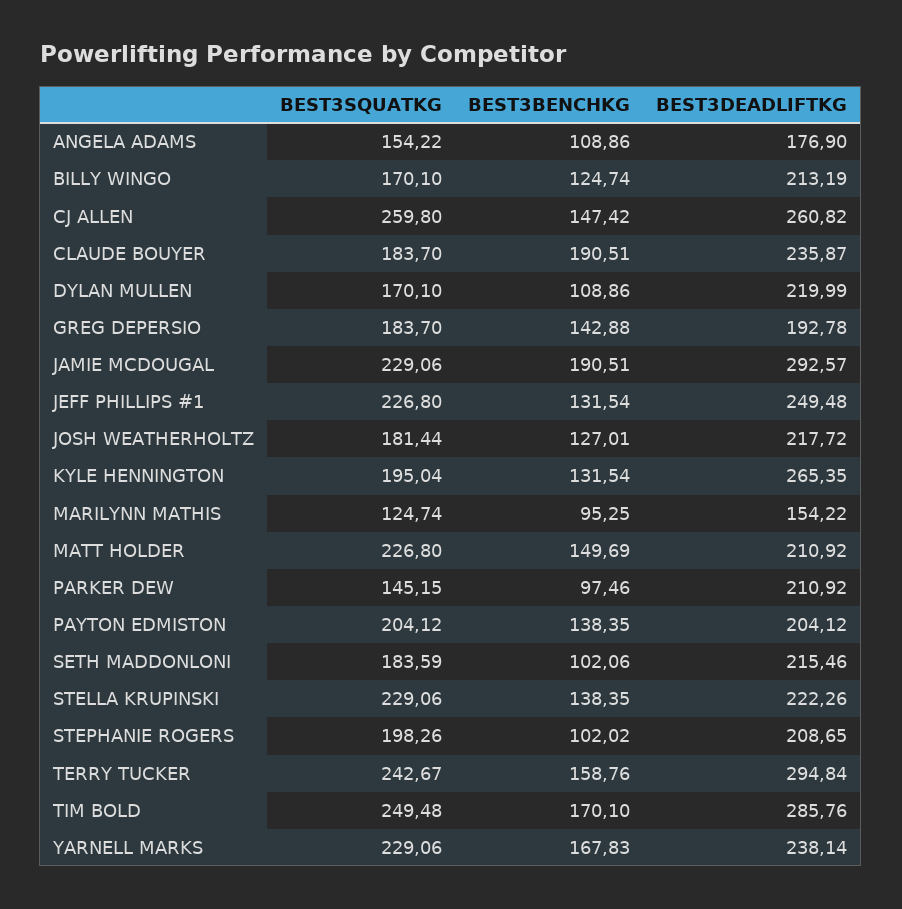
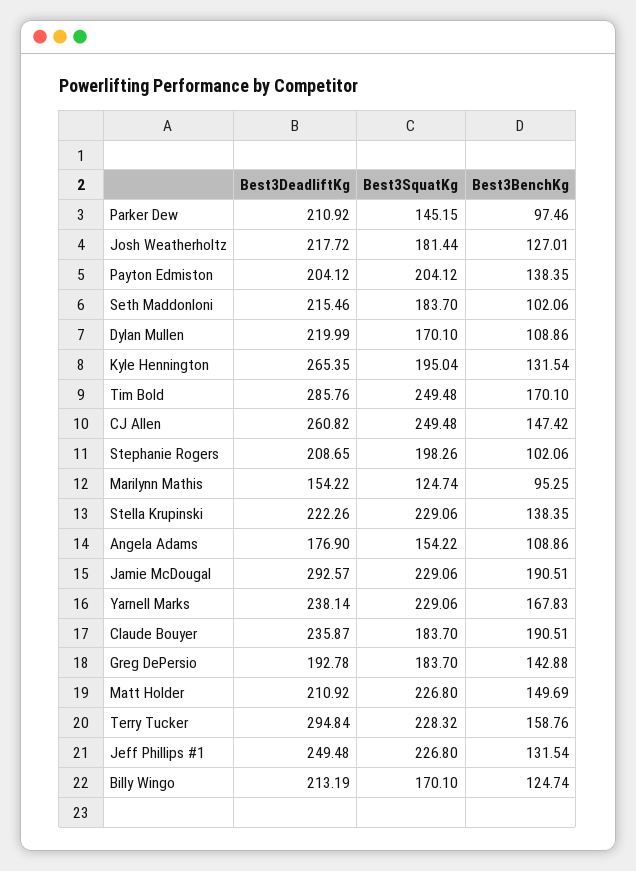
BEST3SQUATKG, CJ ALLEN: 259.8 -> 249.48
BEST3SQUATKG, SETH MADDONLONI: 183.59 -> 183.7
BEST3BENCHKG, STEPHANIE ROGERS: 102.02 -> 102.06
BEST3SQUATKG, TERRY TUCKER: 242.67 -> 228.32

